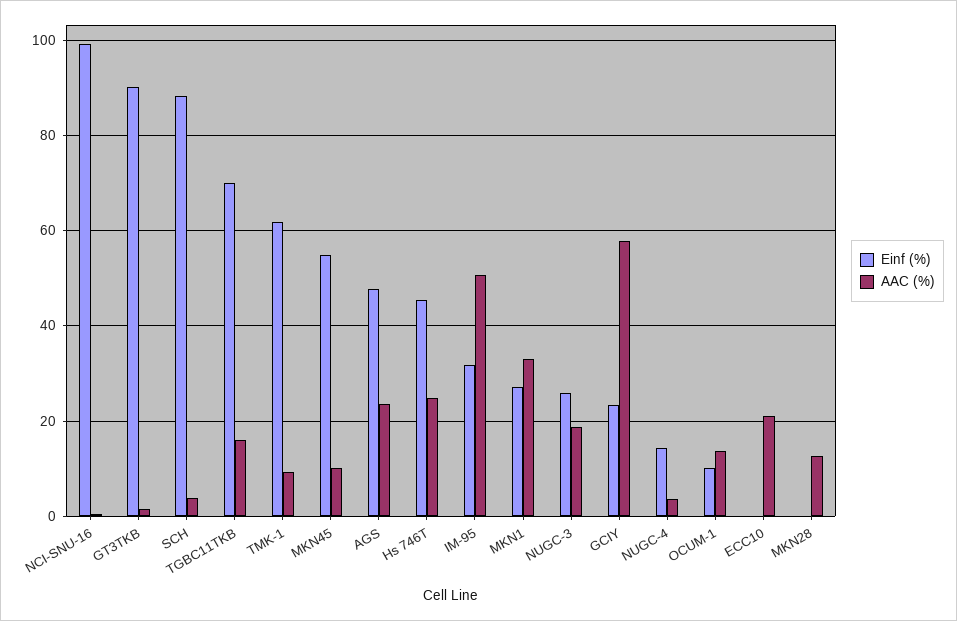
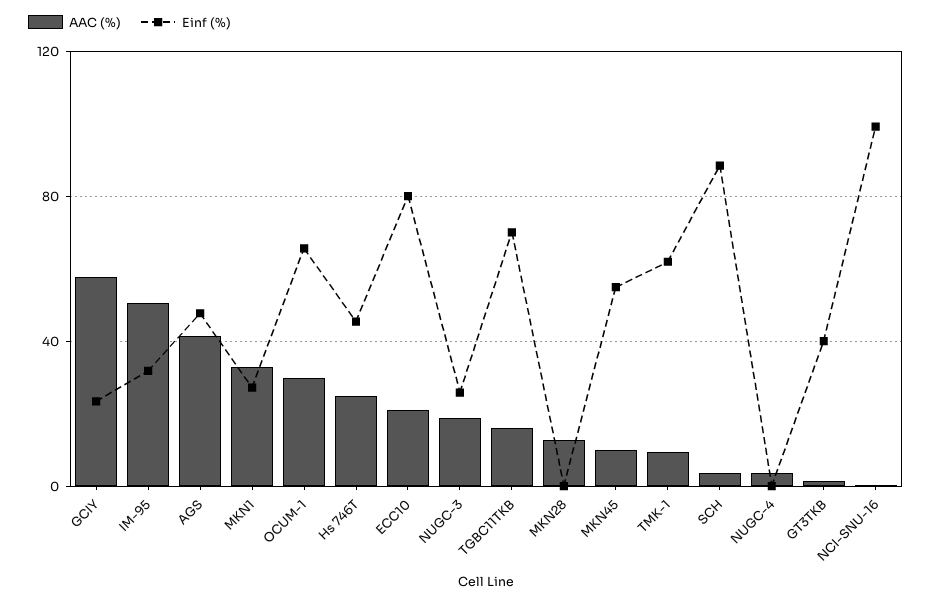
Einf (%), GT3TKB: 90 -> 40
AAC (%), AGS: 24 -> 40
Einf (%), NUGC-4: 14 -> 0
Einf (%), OCUM-1: 10 -> 65
AAC (%), OCUM-1: 14 -> 30
Einf (%), ECC10: 0 -> 80

